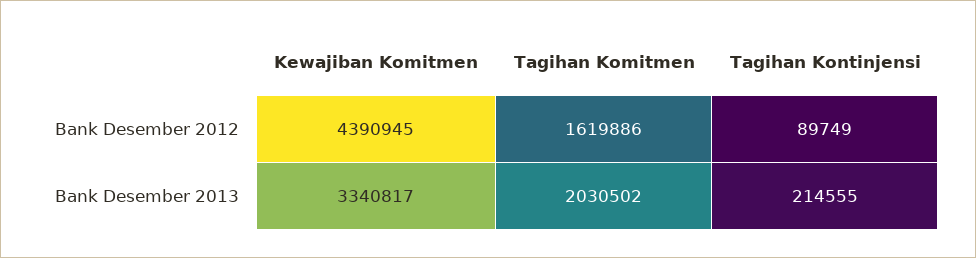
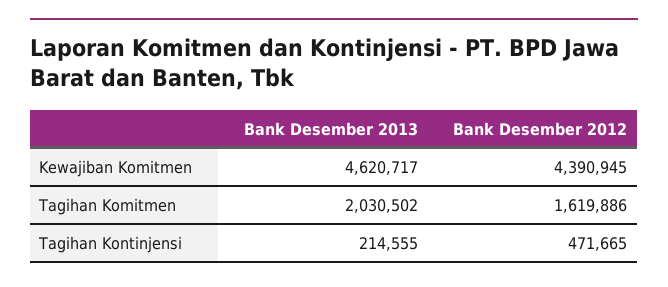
Tagihan Kontinjensi, Bank Desember 2012: 89749 -> 471665
Kewajiban Komitmen, Bank Desember 2013: 3340817 -> 4620717

